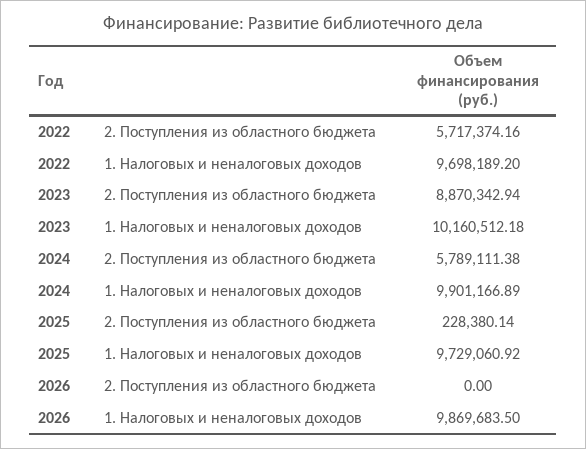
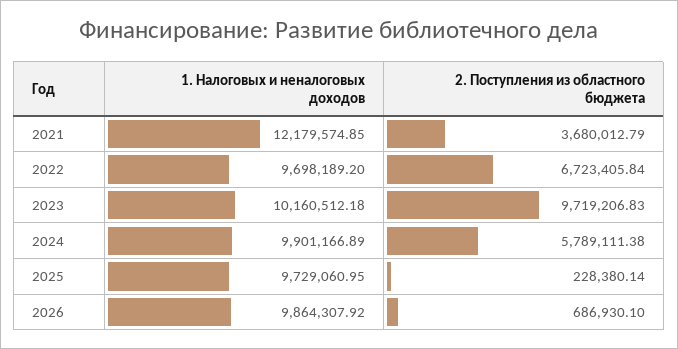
2022, 2. Поступления из областного бюджета: 5717374.16 -> 6723405.84
2023, 2. Поступления из областного бюджета: 8870342.94 -> 9719206.83
2025, 1. Налоговых и неналоговых доходов: 9729060.92 -> 9729060.95
2026, 2. Поступления из областного бюджета: 0 -> 686930.1
2026, 1. Налоговых и неналоговых доходов: 9869683.5 -> 9864307.92
2021, 1. Налоговых и неналоговых доходов: none -> 12179574.85
2021, 2. Поступления из областного бюджета: none -> 3680012.79

